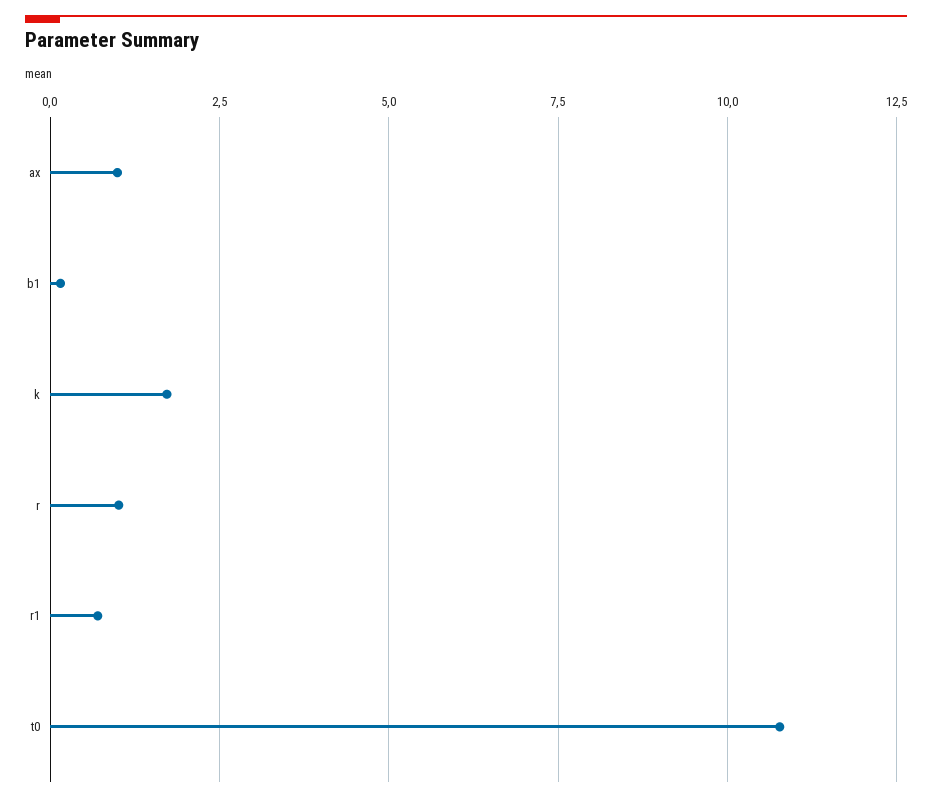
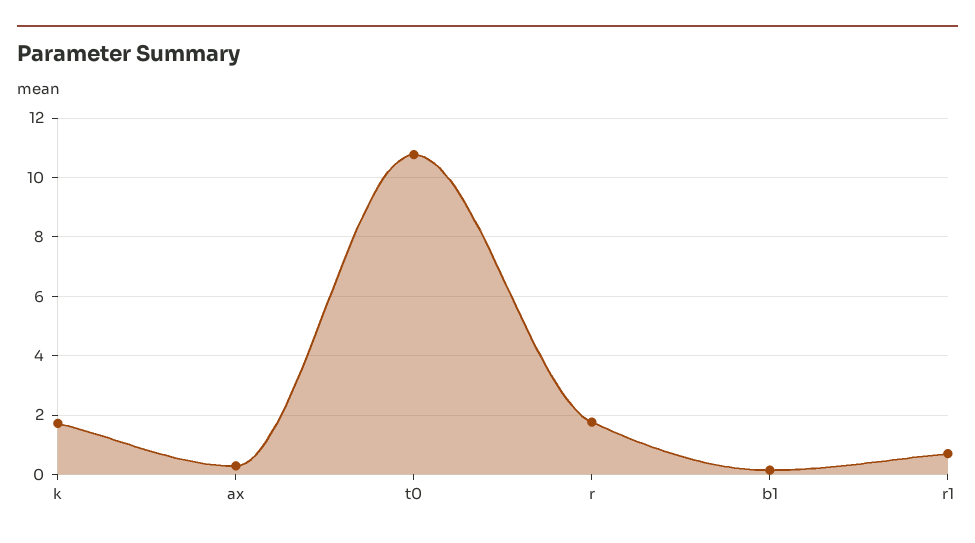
ax: 1 -> 0.25
r: 1 -> 1.75

